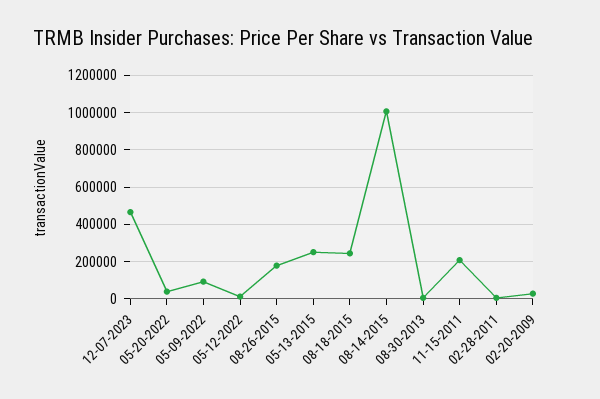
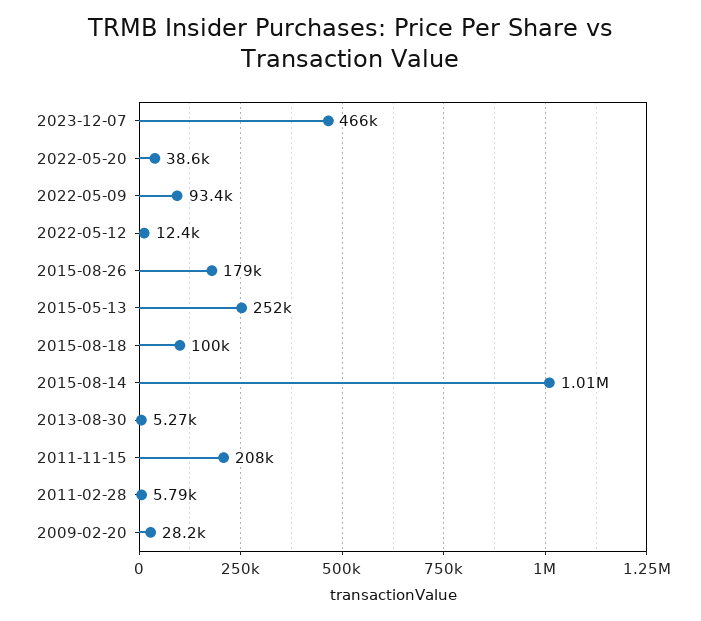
08-18-2015: 250000 -> 100000

